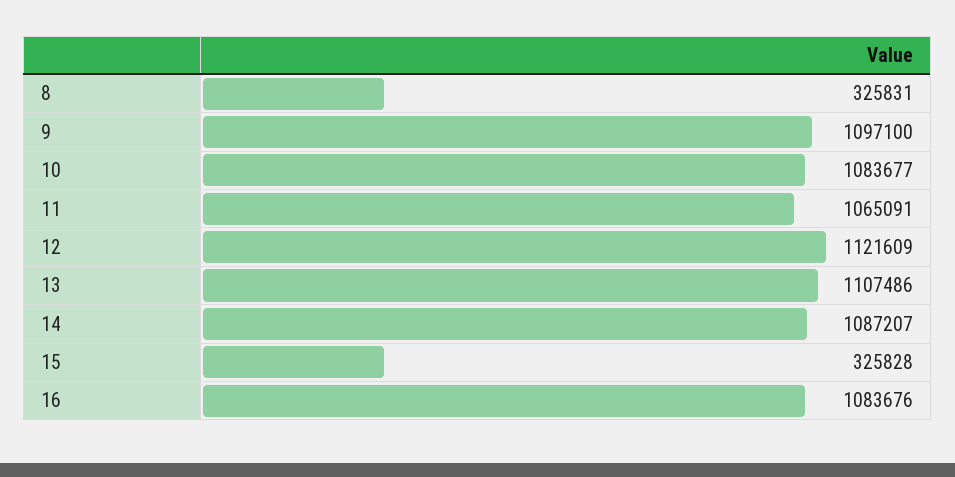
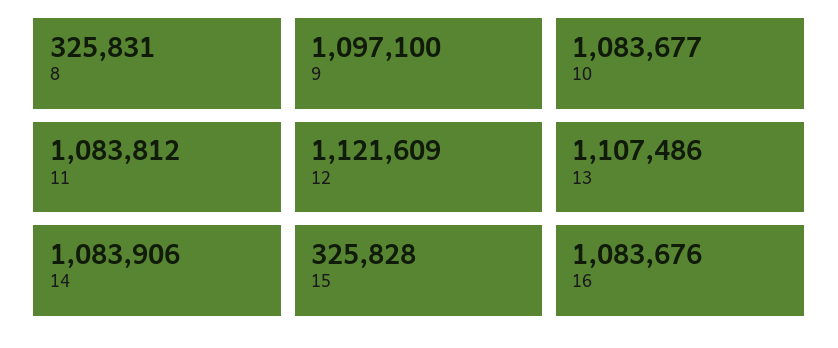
11: 1065091 -> 1083812
14: 1087207 -> 1083906

